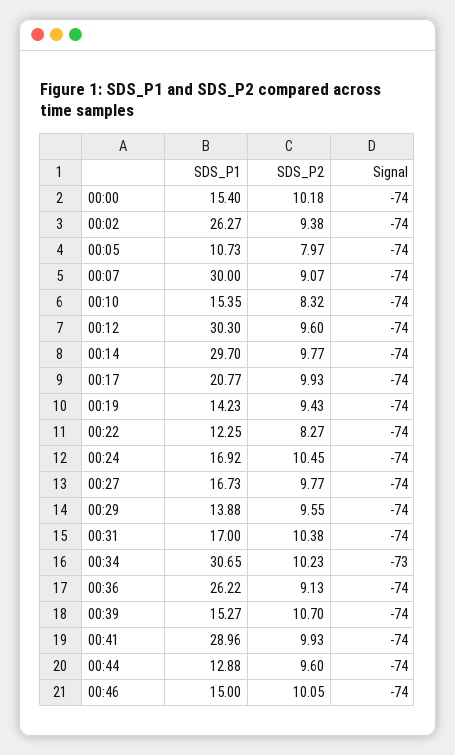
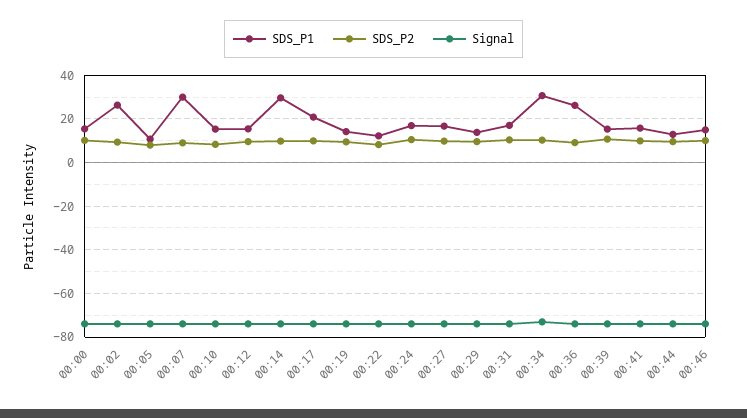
SDS_P1, 00:12: 30.3 -> 15
SDS_P1, 00:41: 28.96 -> 15

